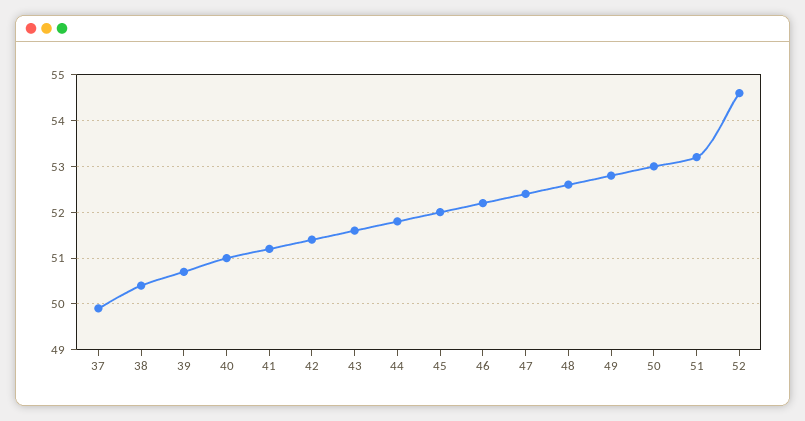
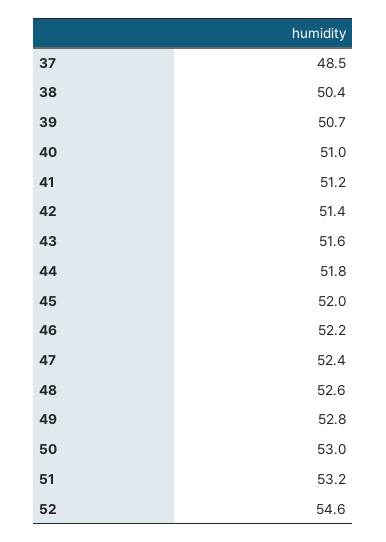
37: 50 -> 48.5

